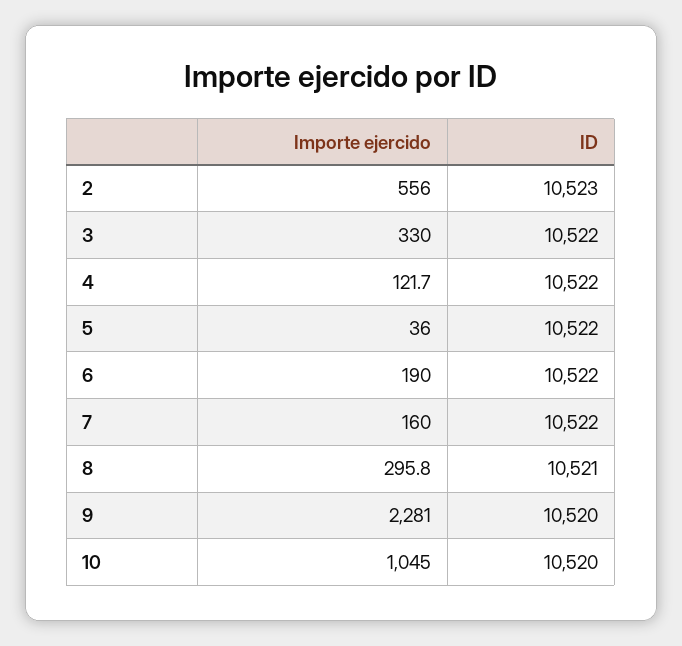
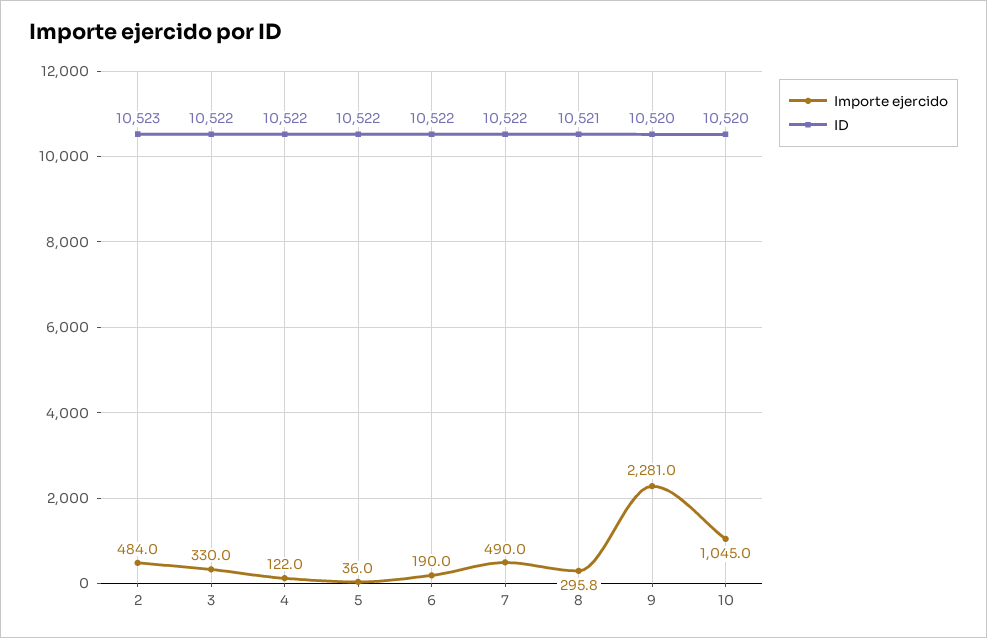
Importe ejercido, 2: 556 -> 484
Importe ejercido, 4: 121.7 -> 122
Importe ejercido, 7: 160 -> 490

